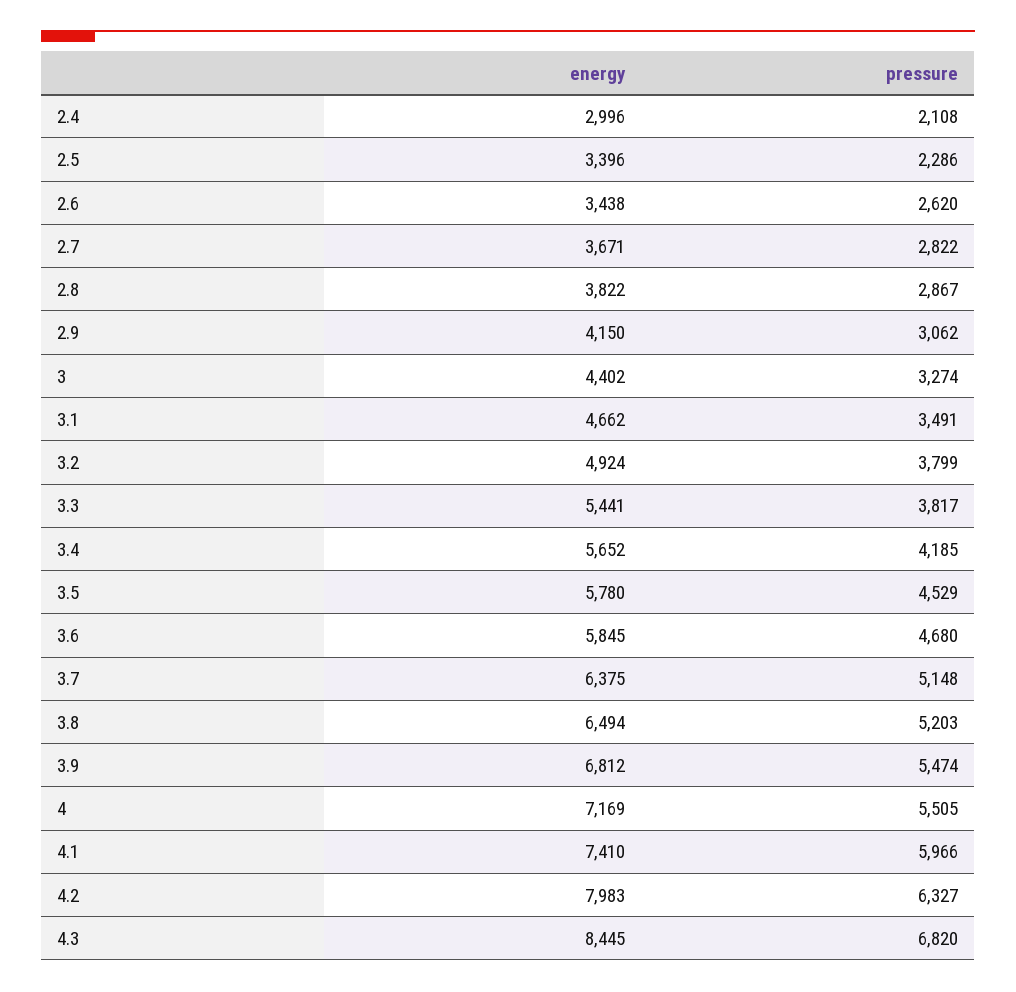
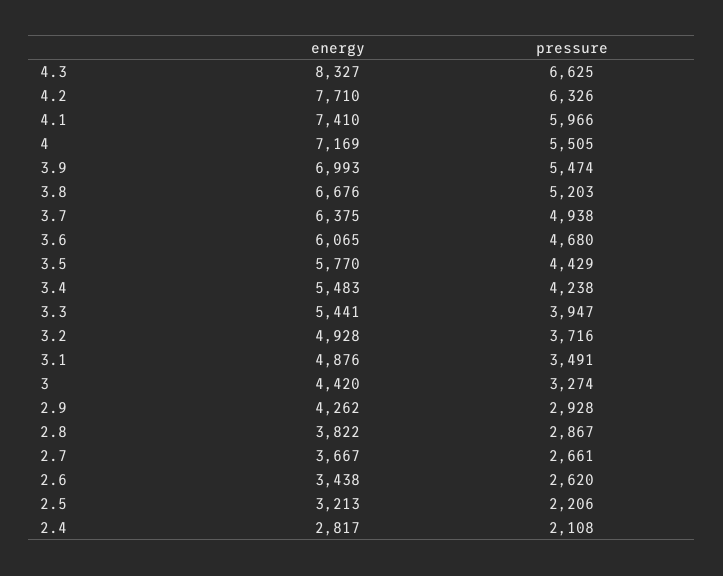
energy, 2.4: 2996 -> 2817
energy, 2.5: 3396 -> 3213
pressure, 2.5: 2286 -> 2206
energy, 2.7: 3671 -> 3667
pressure, 2.7: 2822 -> 2661
energy, 2.9: 4150 -> 4262
pressure, 2.9: 3062 -> 2928
energy, 3: 4402 -> 4420
energy, 3.1: 4662 -> 4876
energy, 3.2: 4924 -> 4928
pressure, 3.2: 3799 -> 3716
pressure, 3.3: 3817 -> 3947
energy, 3.4: 5652 -> 5483
pressure, 3.4: 4185 -> 4238
energy, 3.5: 5780 -> 5770
pressure, 3.5: 4529 -> 4429
energy, 3.6: 5845 -> 6065
pressure, 3.7: 5148 -> 4938
energy, 3.8: 6494 -> 6676
energy, 3.9: 6812 -> 6993
energy, 4.2: 7983 -> 7710
pressure, 4.2: 6327 -> 6326
energy, 4.3: 8445 -> 8327
pressure, 4.3: 6820 -> 6625

